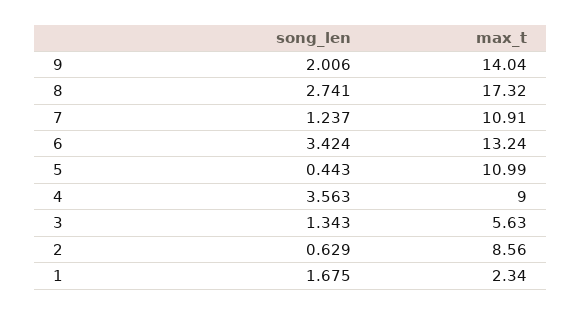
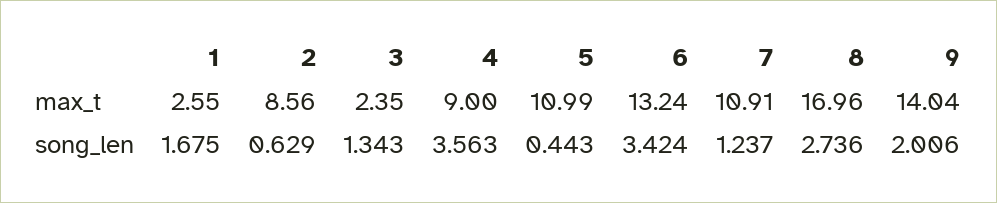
song_len, 8: 2.741 -> 2.736
max_t, 8: 17.32 -> 16.96
max_t, 3: 5.63 -> 2.35
max_t, 1: 2.34 -> 2.55

